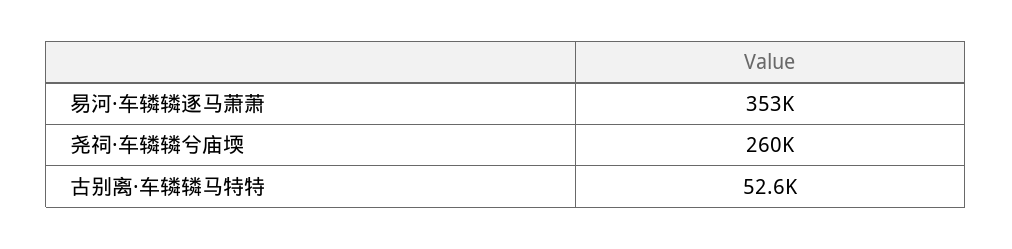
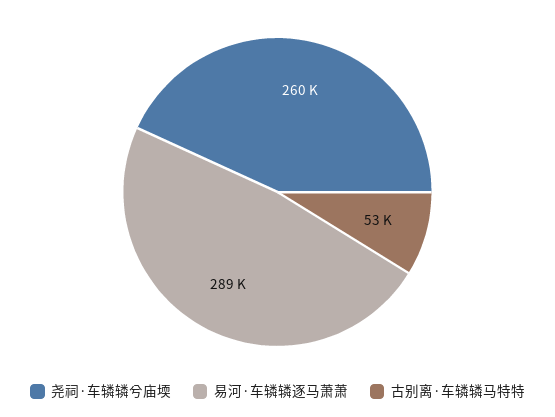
易河·车辚辚逐马萧萧: 353000 -> 289000

